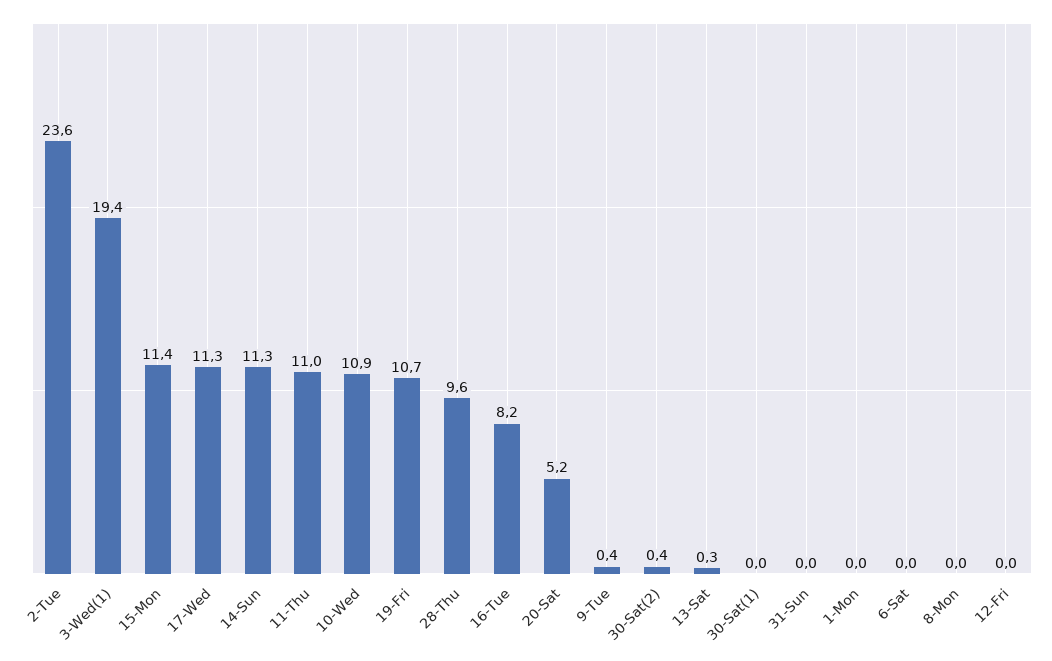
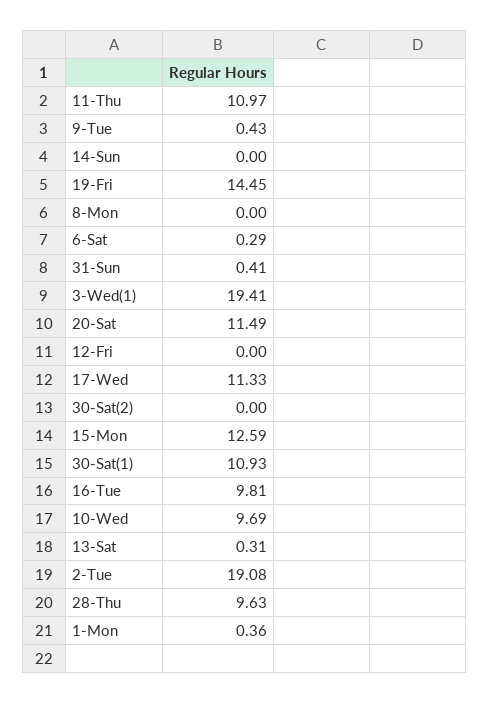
2-Tue: 23.6 -> 19.08
15-Mon: 11.4 -> 12.59
14-Sun: 11.3 -> 0
10-Wed: 10.9 -> 9.69
19-Fri: 10.7 -> 14.45
16-Tue: 8.2 -> 9.81
20-Sat: 5.2 -> 11.49
30-Sat(2): 0.4 -> 0
30-Sat(1): 0 -> 10.93
31-Sun: 0 -> 0.41
1-Mon: 0 -> 0.36
6-Sat: 0 -> 0.29

